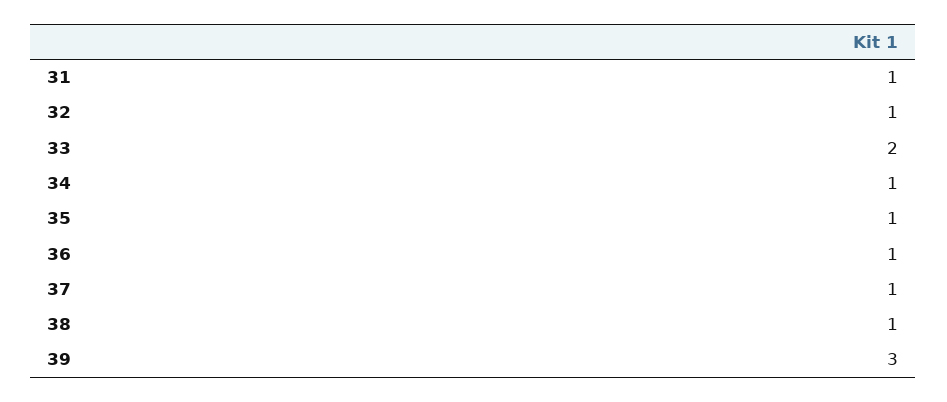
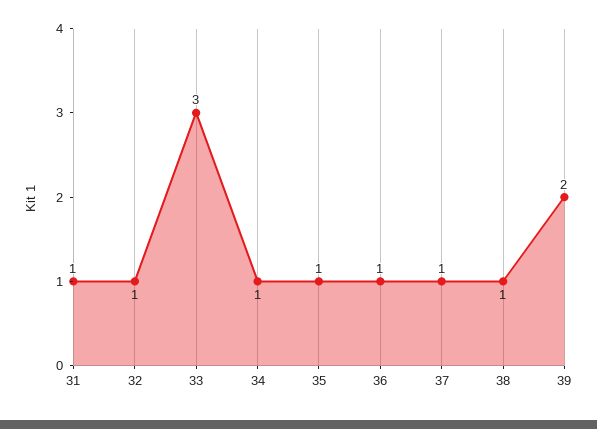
33: 2 -> 3
39: 3 -> 2

